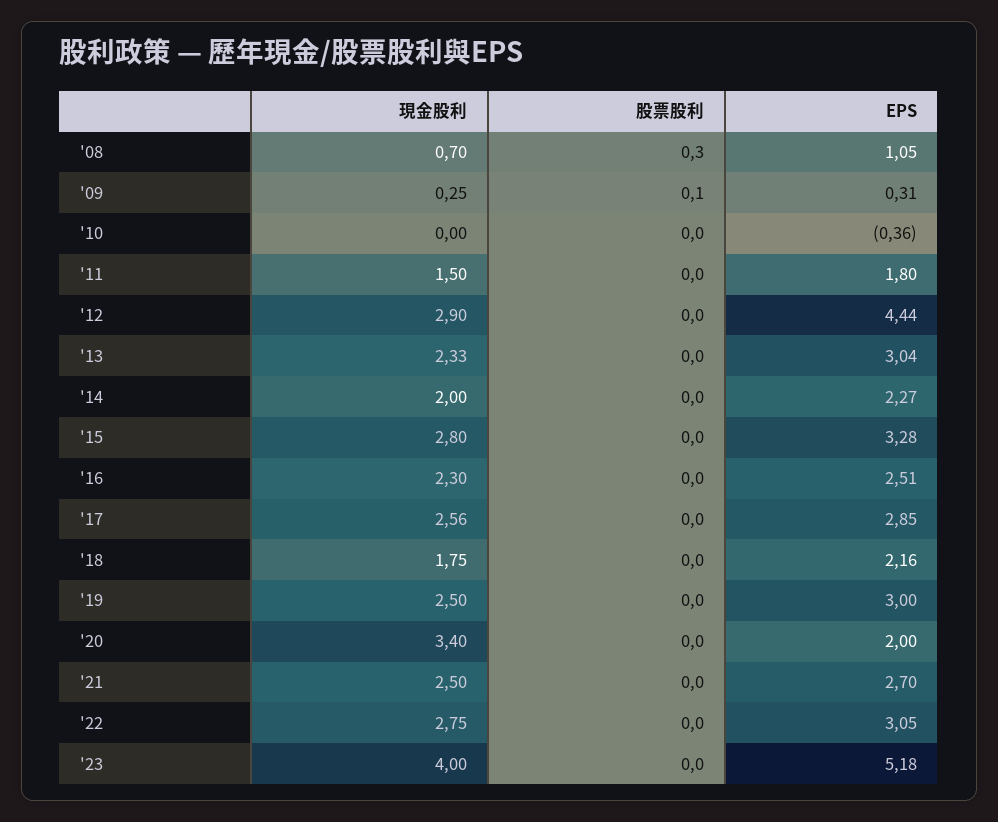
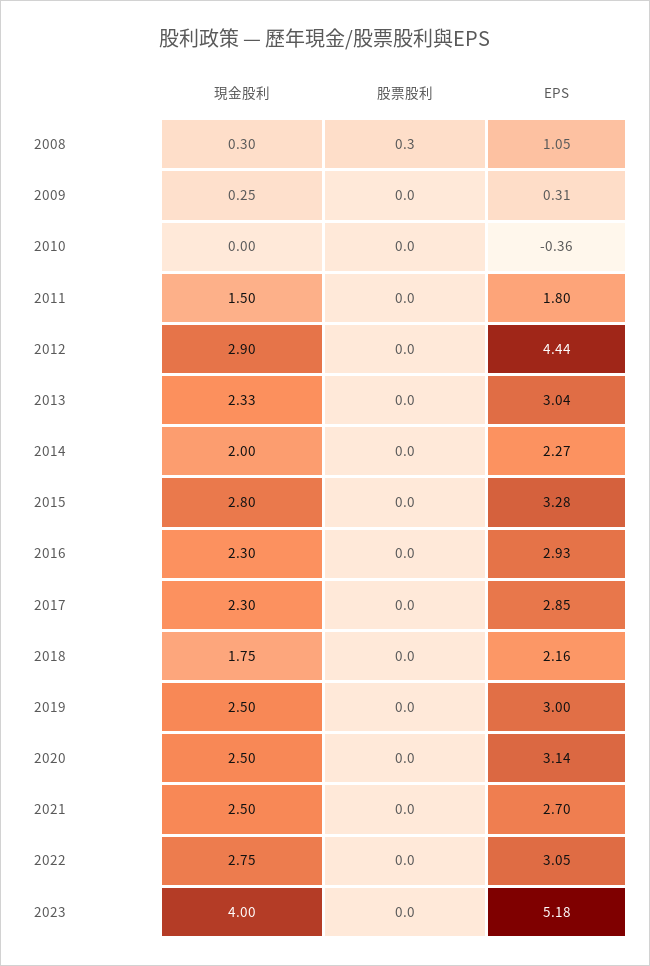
現金股利, '08: 0.7 -> 0.3
股票股利, '09: 0.1 -> 0
EPS, '16: 2.51 -> 2.93
現金股利, '17: 2.56 -> 2.3
現金股利, '20: 3.4 -> 2.5
EPS, '20: 2 -> 3.14

